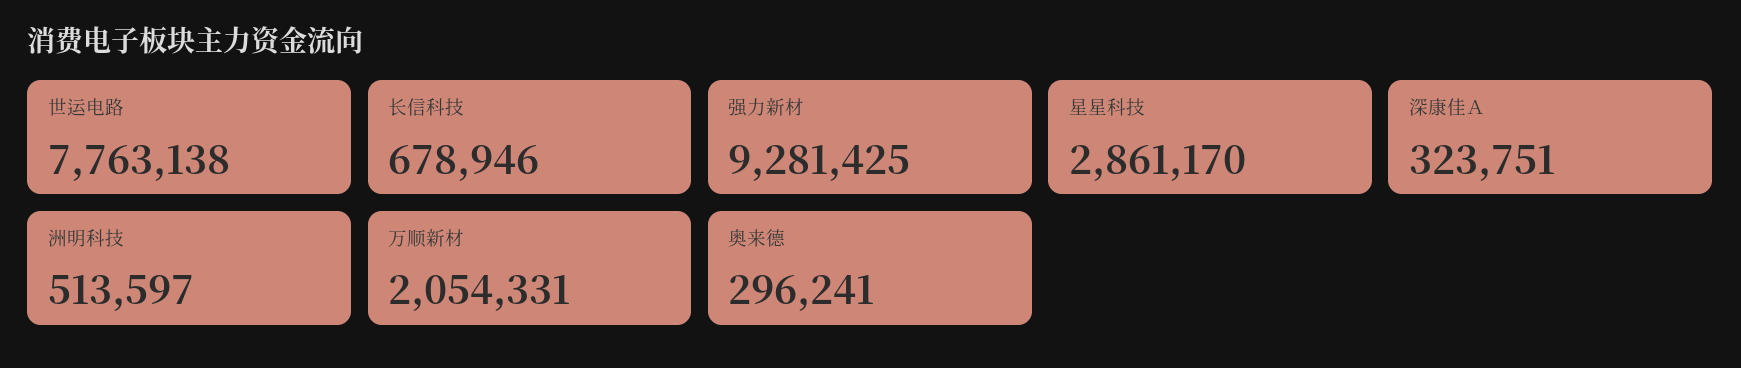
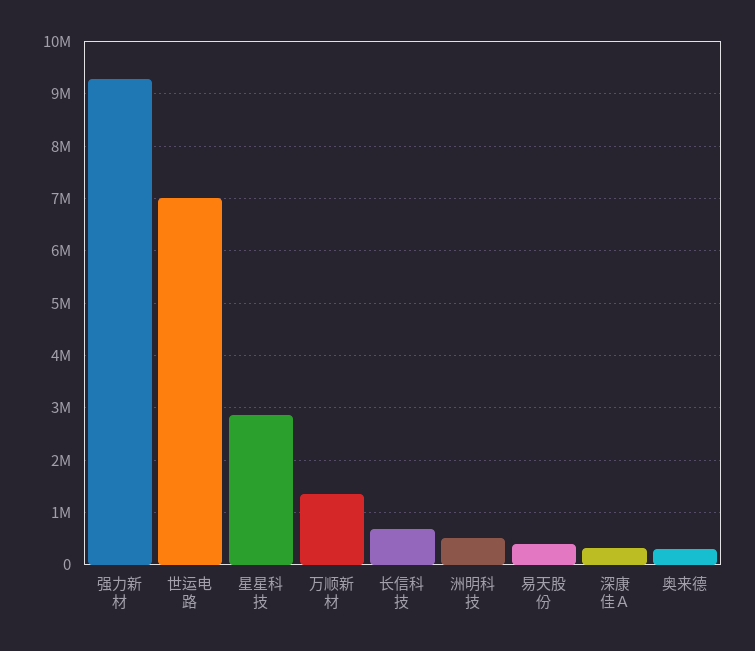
世运电路: 7763138 -> 7000000
万顺新材: 2054331 -> 1400000
易天股份: none -> 400000

